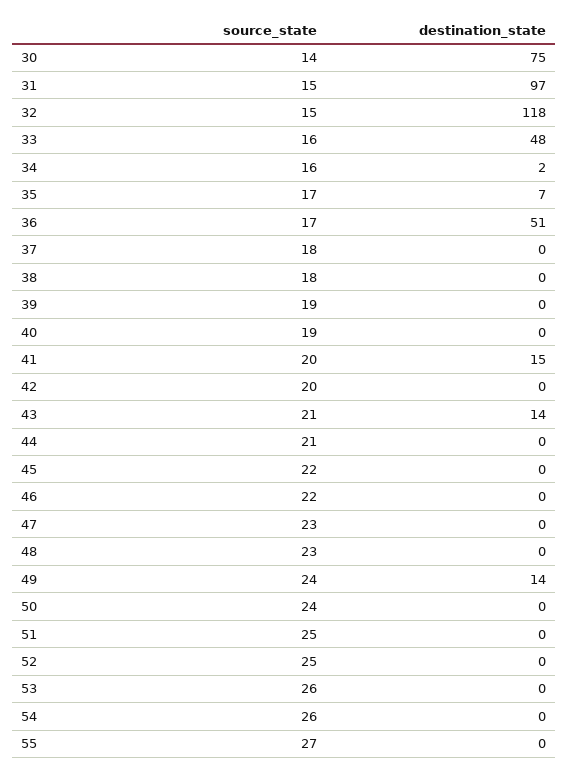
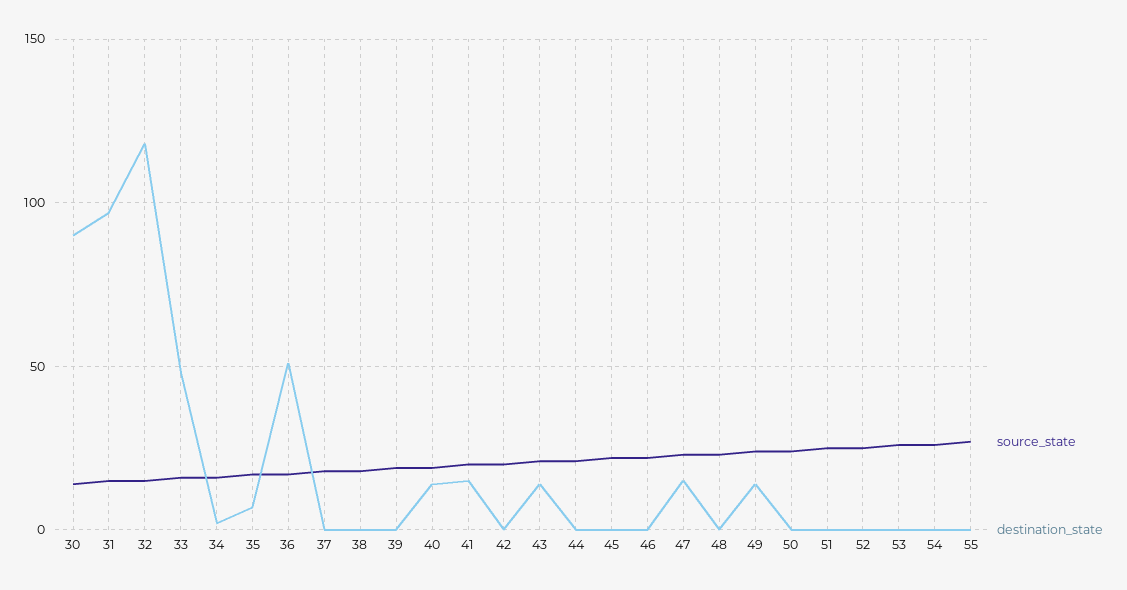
destination_state, 30: 75 -> 90
destination_state, 40: 0 -> 15
destination_state, 47: 0 -> 15

